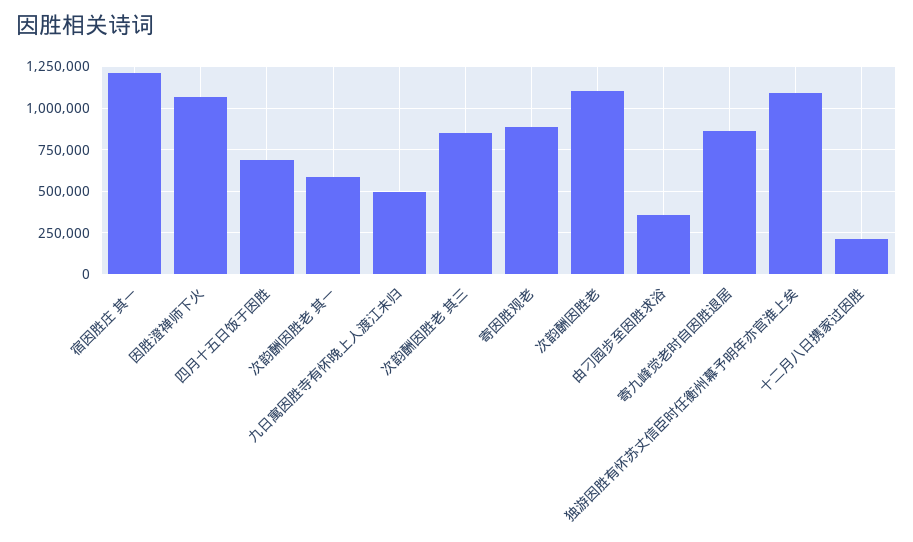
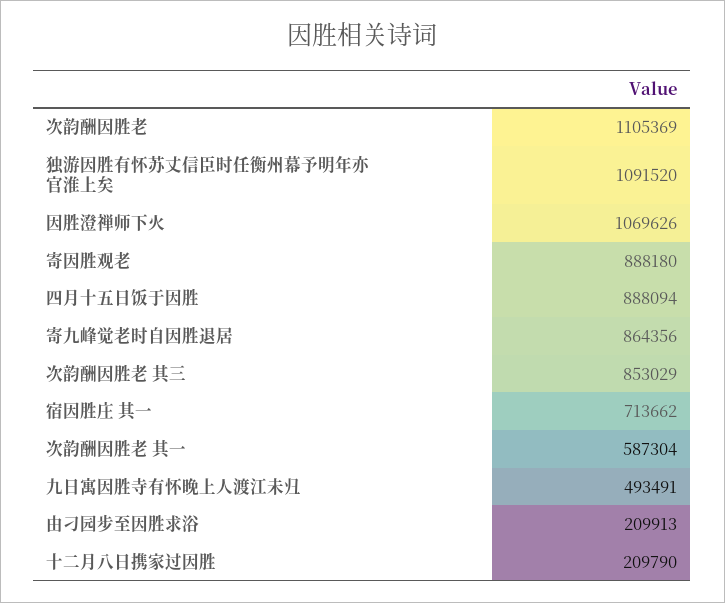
宿因胜庄 其一: 1200000 -> 713662
四月十五日饭于因胜: 700000 -> 888094
由刁园步至因胜求浴: 350000 -> 209913

